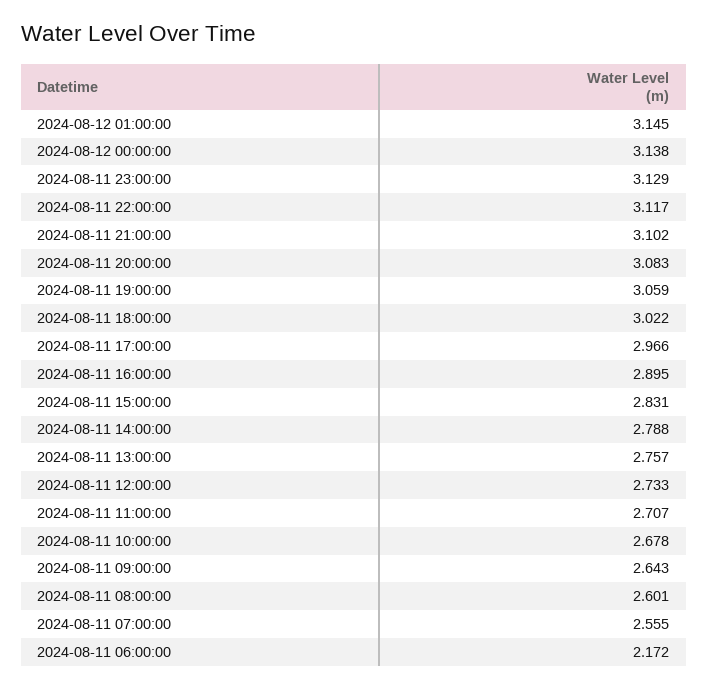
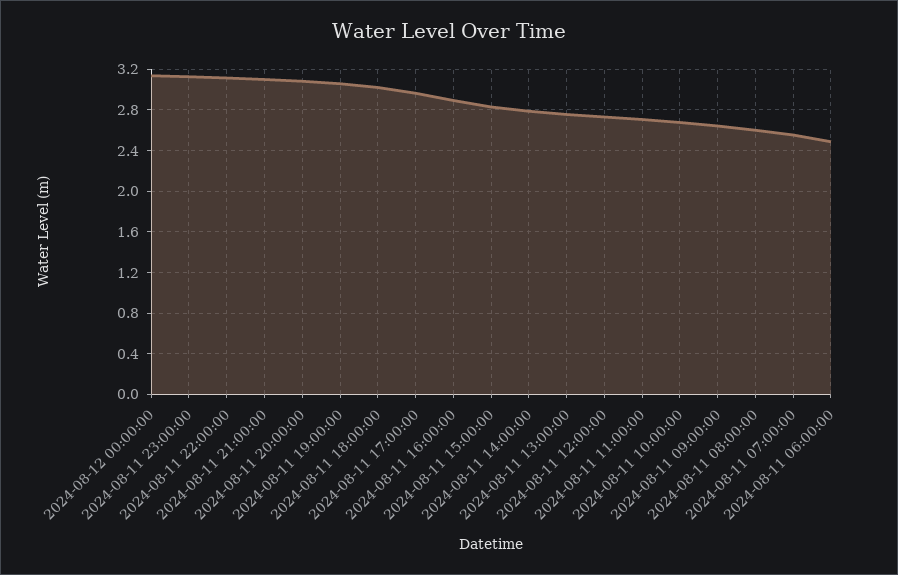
2024-08-12 01:00:00: 3.145 -> none
2024-08-11 06:00:00: 2.172 -> 2.5

